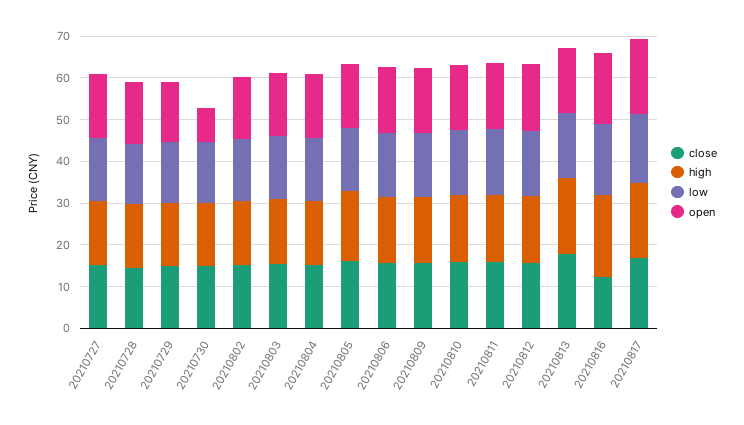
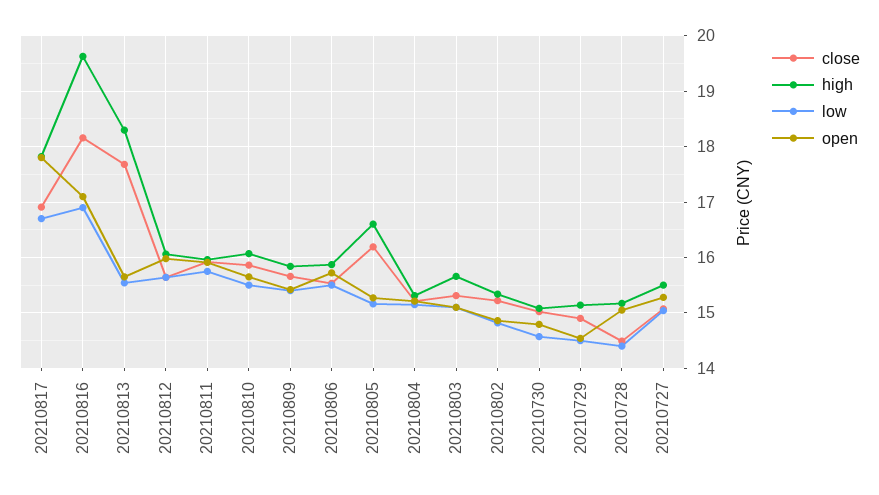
open, 20210730: 8 -> 14.8
close, 20210816: 12 -> 18.2

